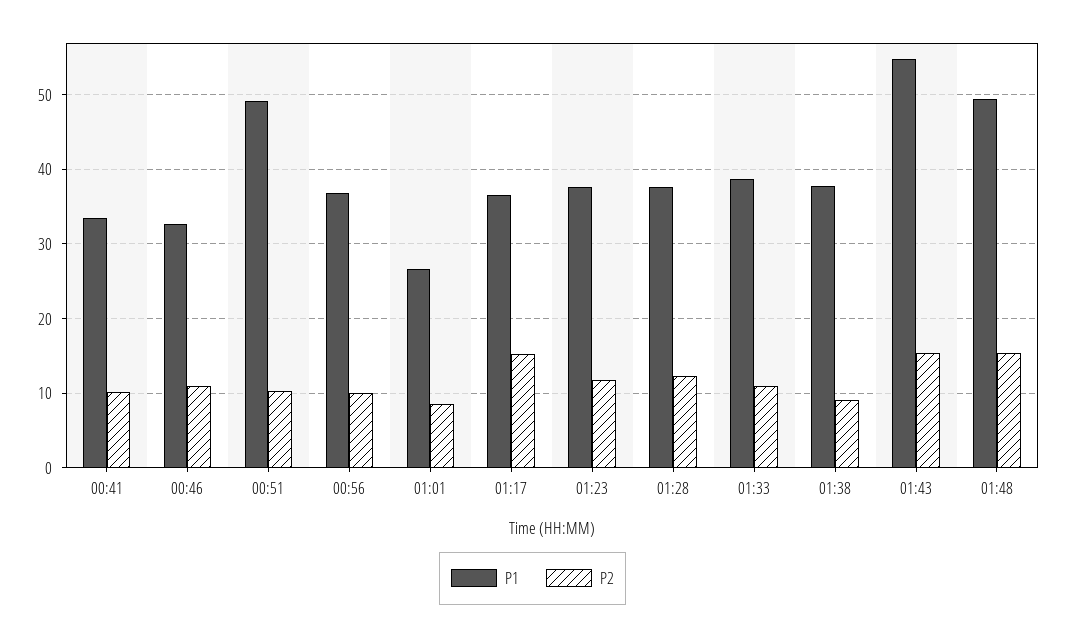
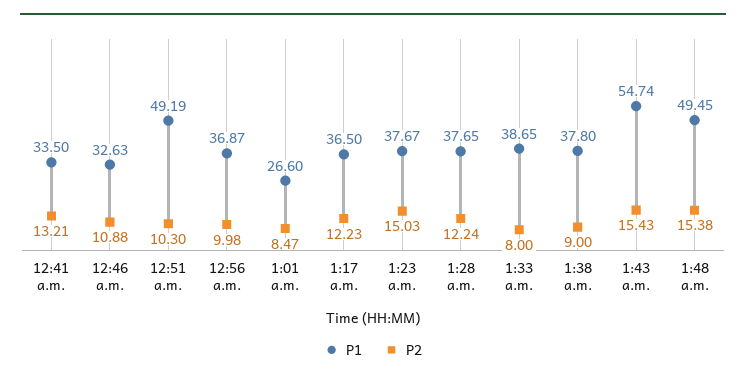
P2, 00:41: 10 -> 13.21
P2, 01:17: 15 -> 12.23
P2, 01:23: 12 -> 15.03
P2, 01:33: 11 -> 8

